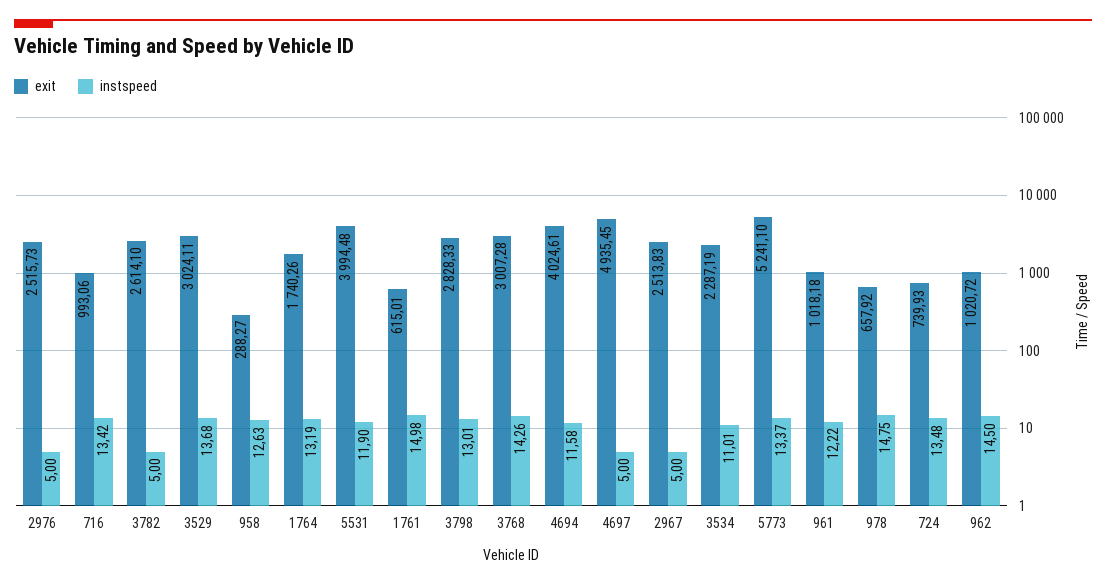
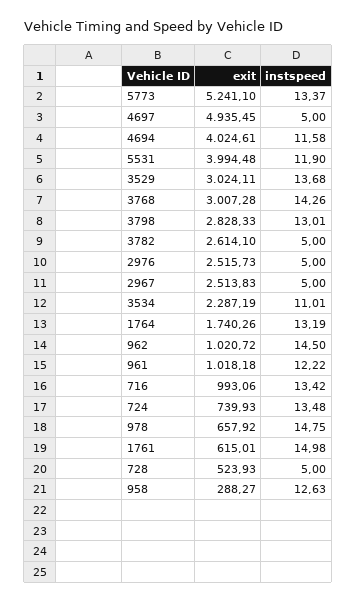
exit, 728: none -> 523.93
instspeed, 728: none -> 5

